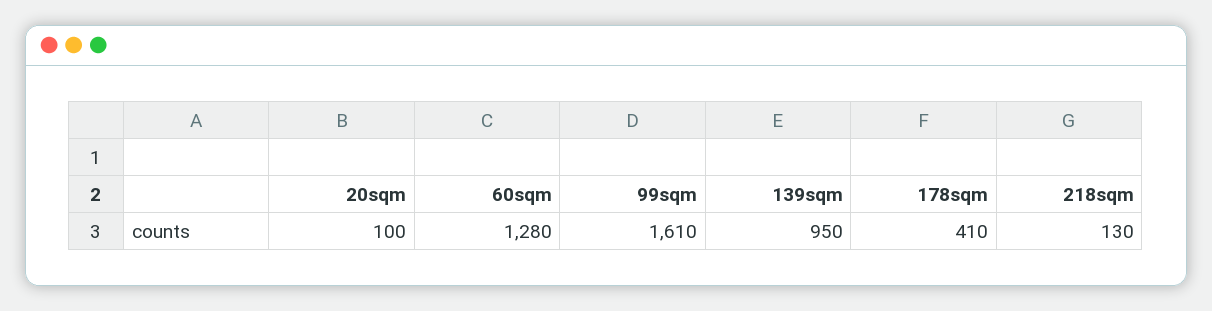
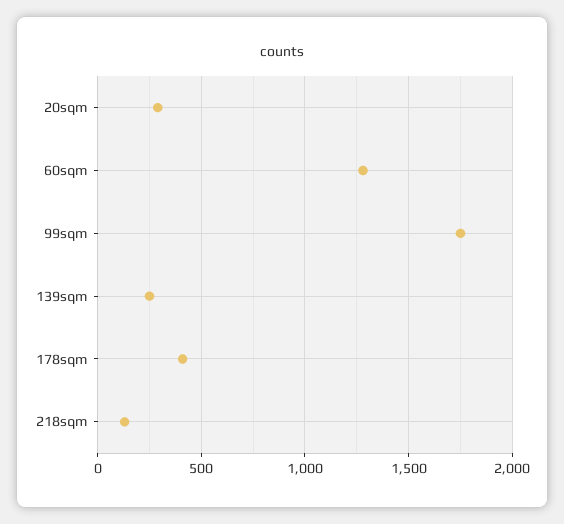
20sqm: 100 -> 300
99sqm: 1610 -> 1750
139sqm: 950 -> 250

